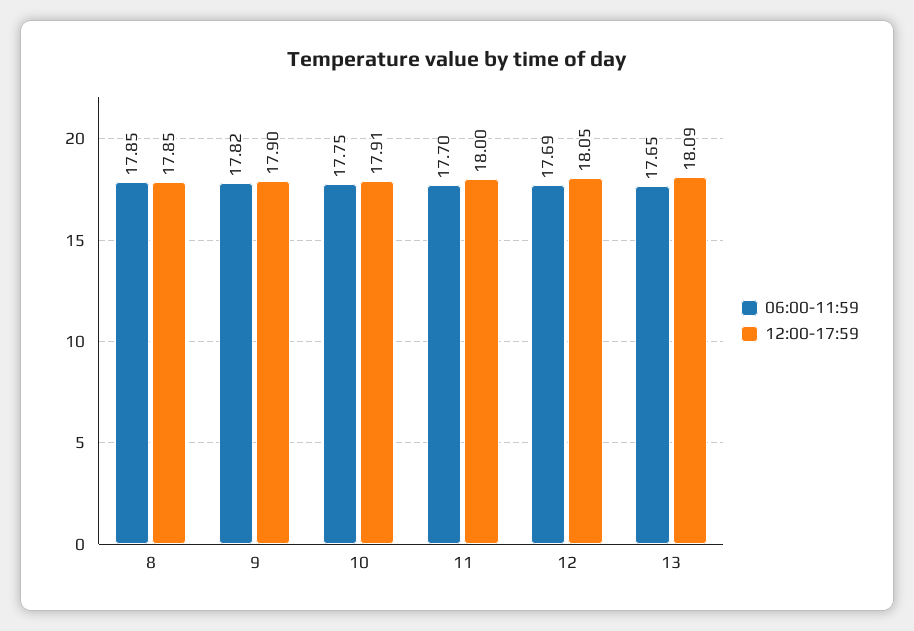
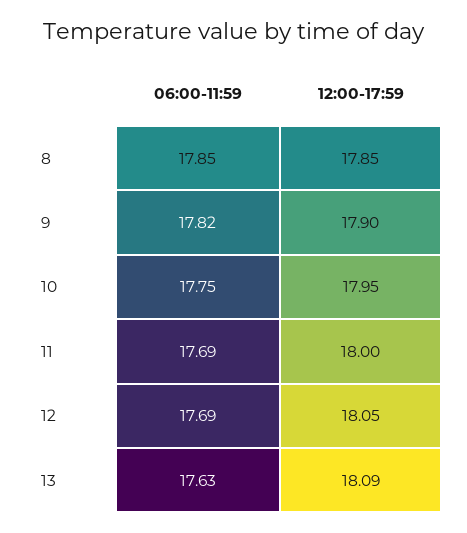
12:00-17:59, 10: 17.91 -> 17.95
06:00-11:59, 11: 17.7 -> 17.69
06:00-11:59, 13: 17.65 -> 17.63

